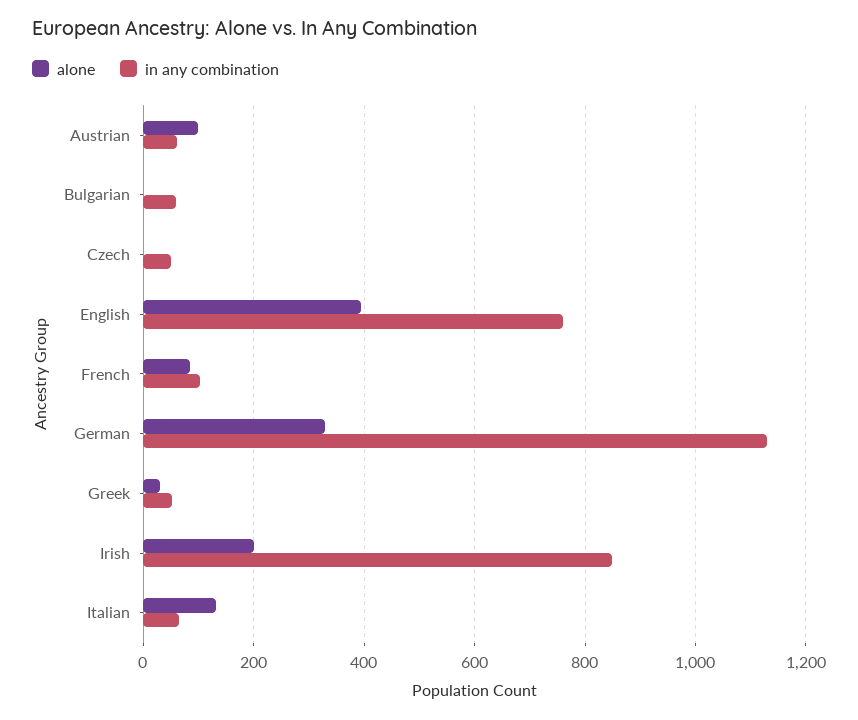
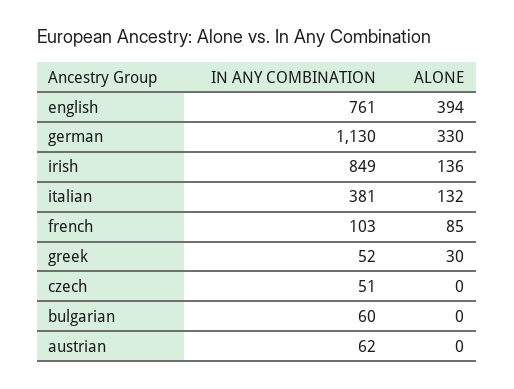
alone, Austrian: 100 -> 0
alone, Irish: 200 -> 136
in any combination, Italian: 60 -> 381

